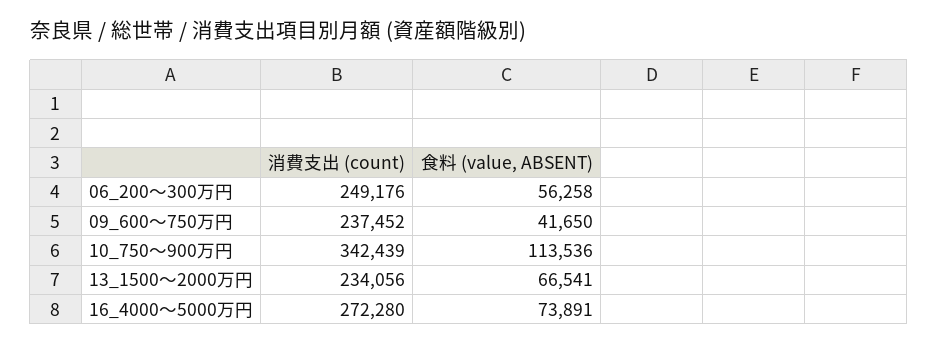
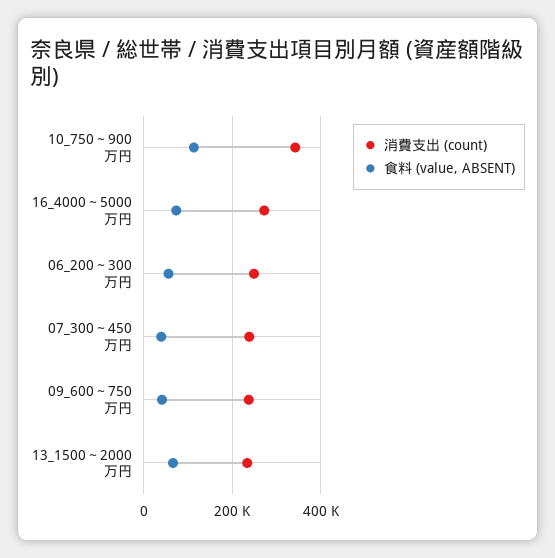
消費支出 (count), 07_300～450万円: none -> 240000
食料 (value, ABSENT), 07_300～450万円: none -> 40000

